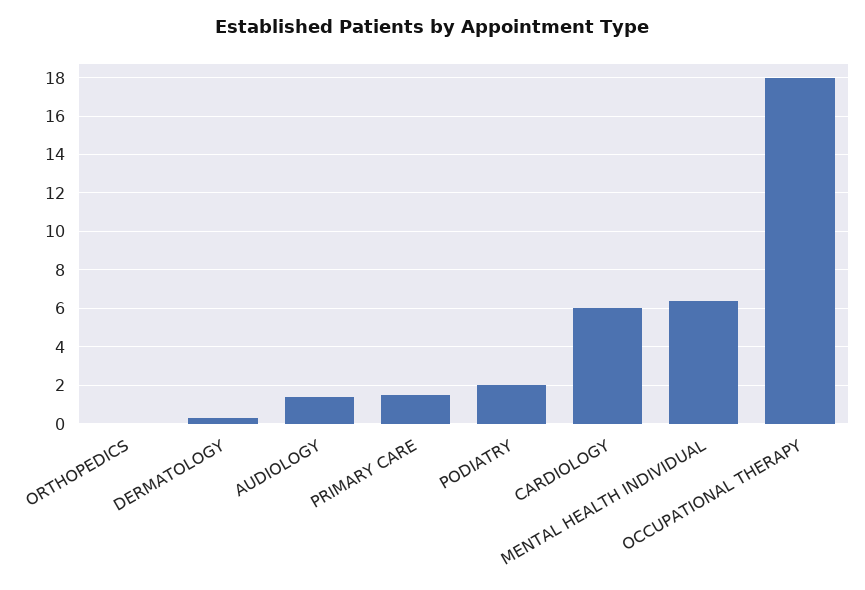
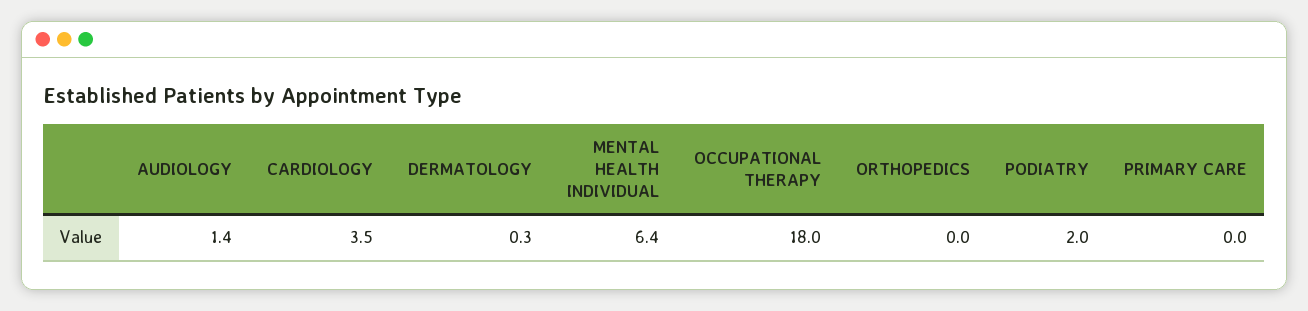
PRIMARY CARE: 1.5 -> 0
CARDIOLOGY: 6 -> 3.5

